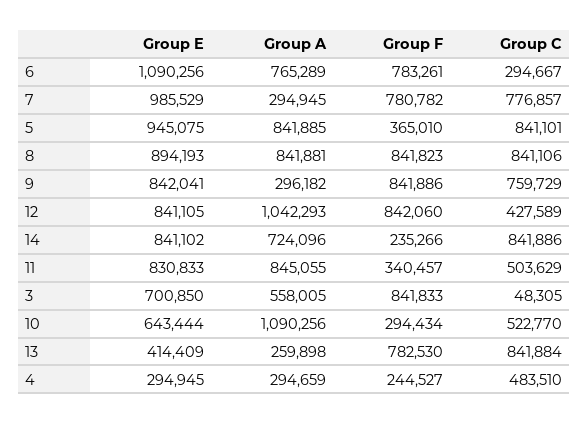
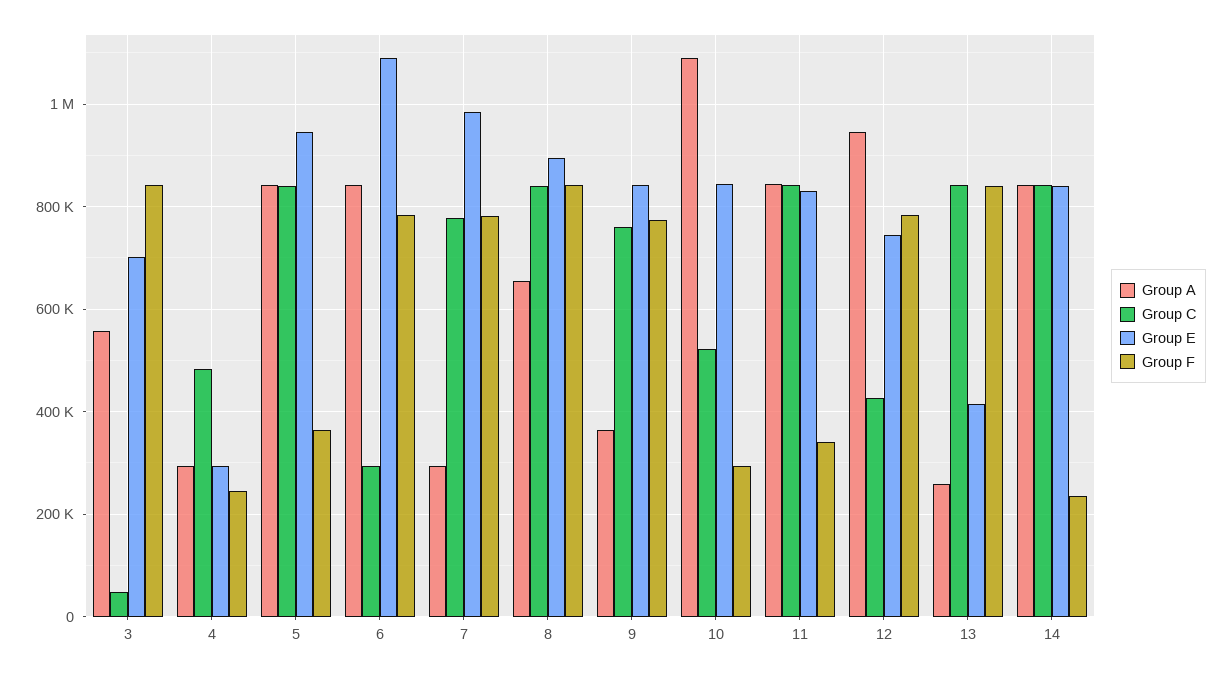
Group A, 6: 765289 -> 840000
Group A, 8: 841881 -> 660000
Group A, 9: 296182 -> 360000
Group F, 9: 841886 -> 780000
Group E, 12: 841105 -> 740000
Group A, 12: 1042293 -> 940000
Group F, 12: 842060 -> 780000
Group A, 14: 724096 -> 840000
Group C, 11: 503629 -> 840000
Group E, 10: 643444 -> 840000
Group F, 13: 782530 -> 840000

